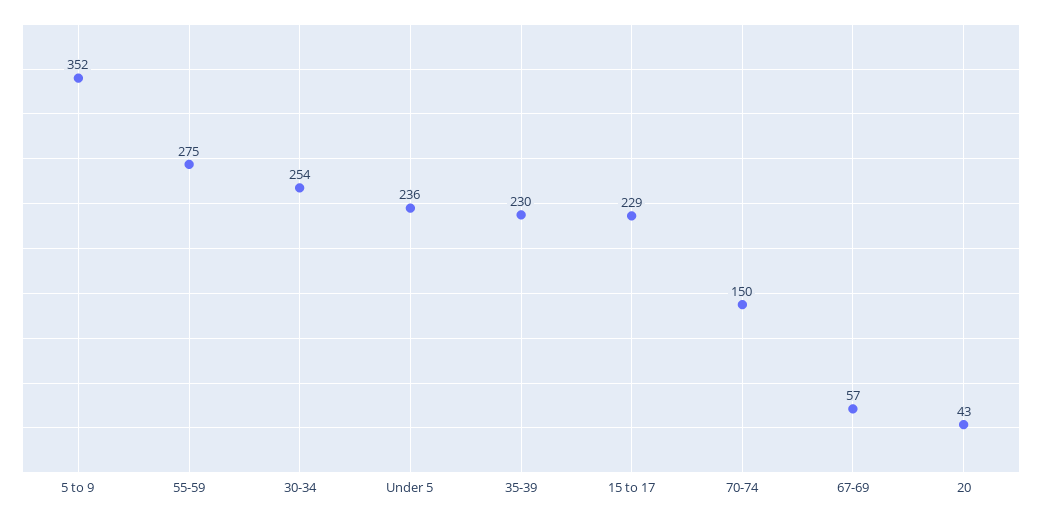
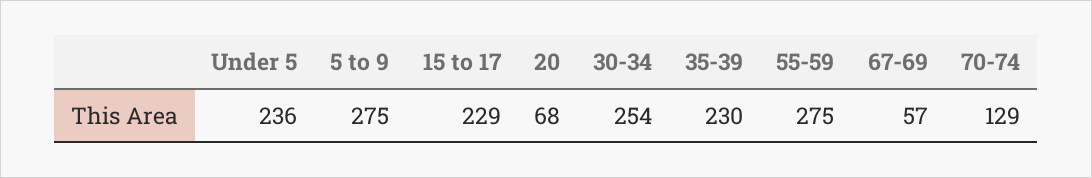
5 to 9: 352 -> 275
70-74: 150 -> 129
20: 43 -> 68

